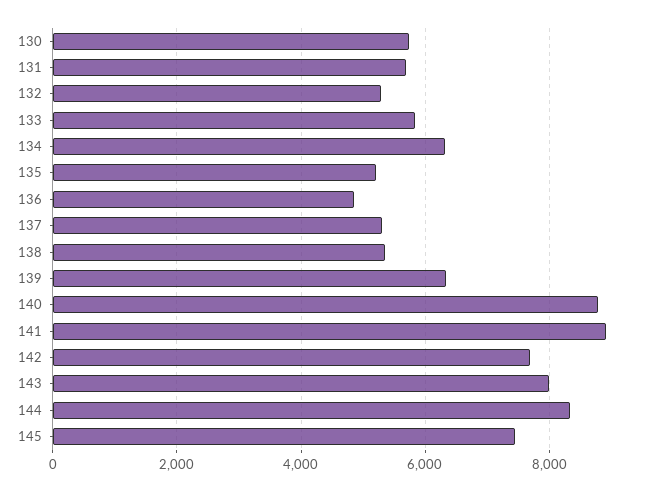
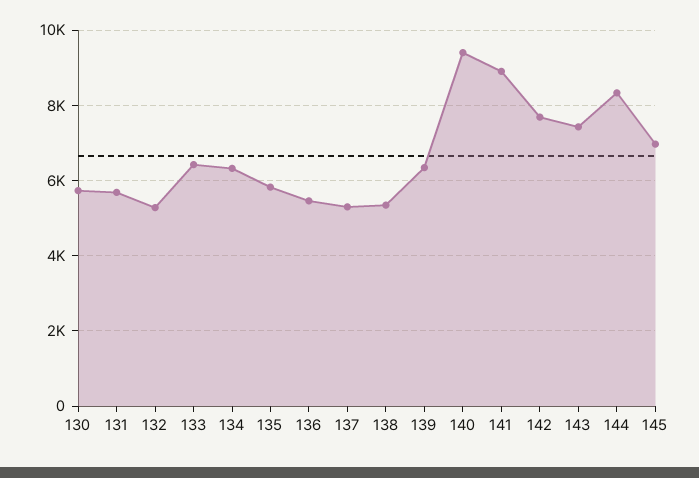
133: 5800 -> 6400
135: 5200 -> 5800
136: 4800 -> 5400
140: 8800 -> 9400
143: 8000 -> 7400
145: 7400 -> 7000

